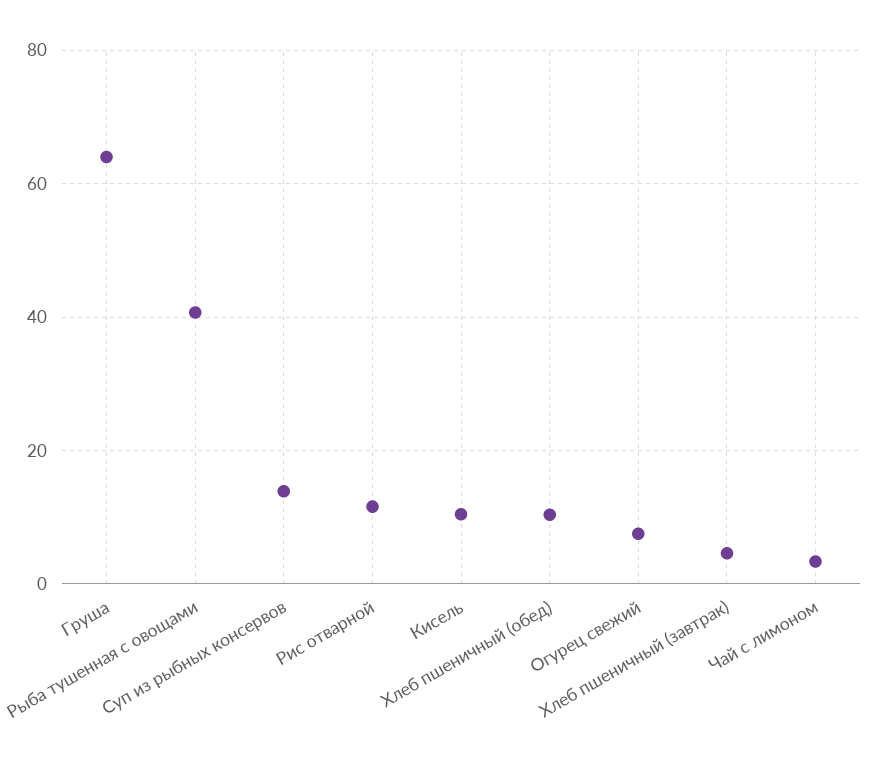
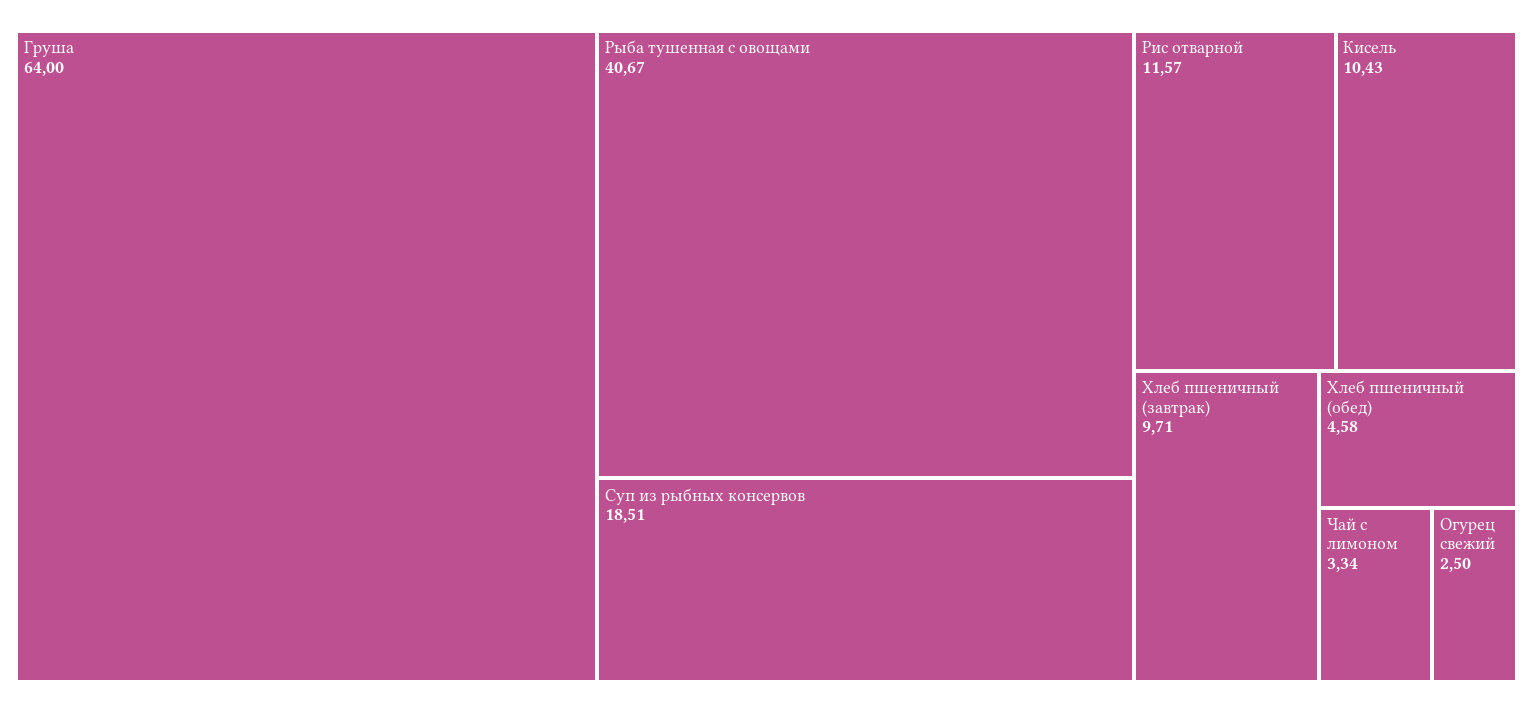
Суп из рыбных консервов: 14 -> 18.51
Хлеб пшеничный (обед): 10 -> 4.58
Огурец свежий: 8 -> 2.5
Хлеб пшеничный (завтрак): 4 -> 9.71

